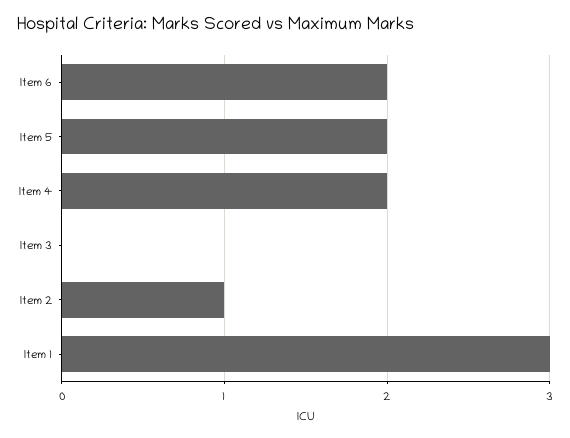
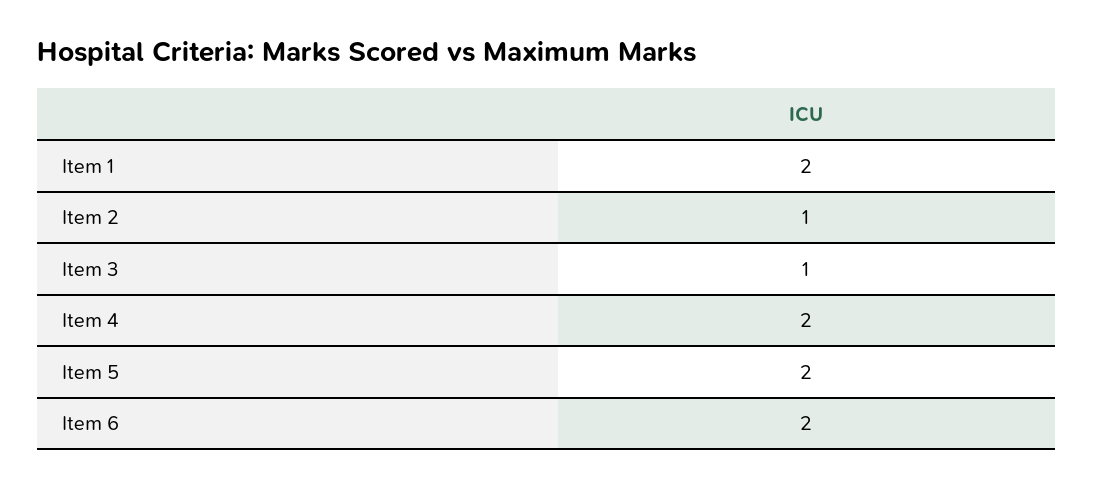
Item 3: 0 -> 1
Item 1: 3 -> 2

